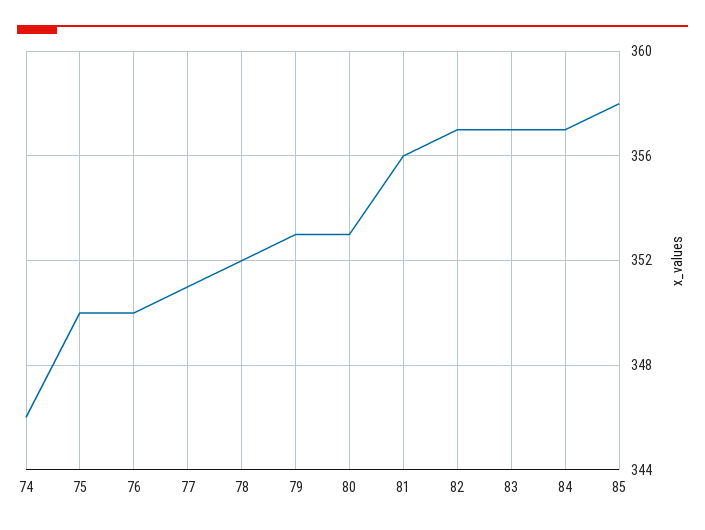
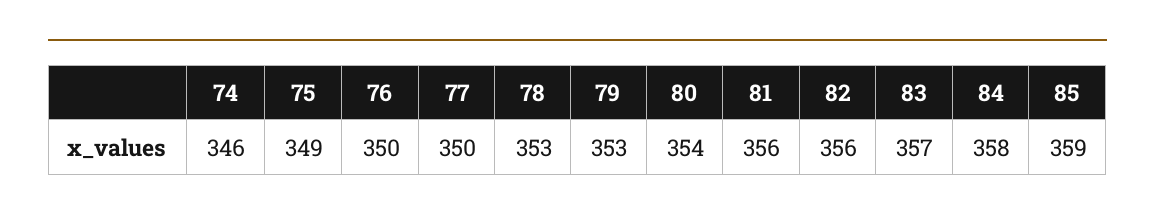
75: 350 -> 349
77: 351 -> 350
78: 352 -> 353
80: 353 -> 354
82: 357 -> 356
84: 357 -> 358
85: 358 -> 359

